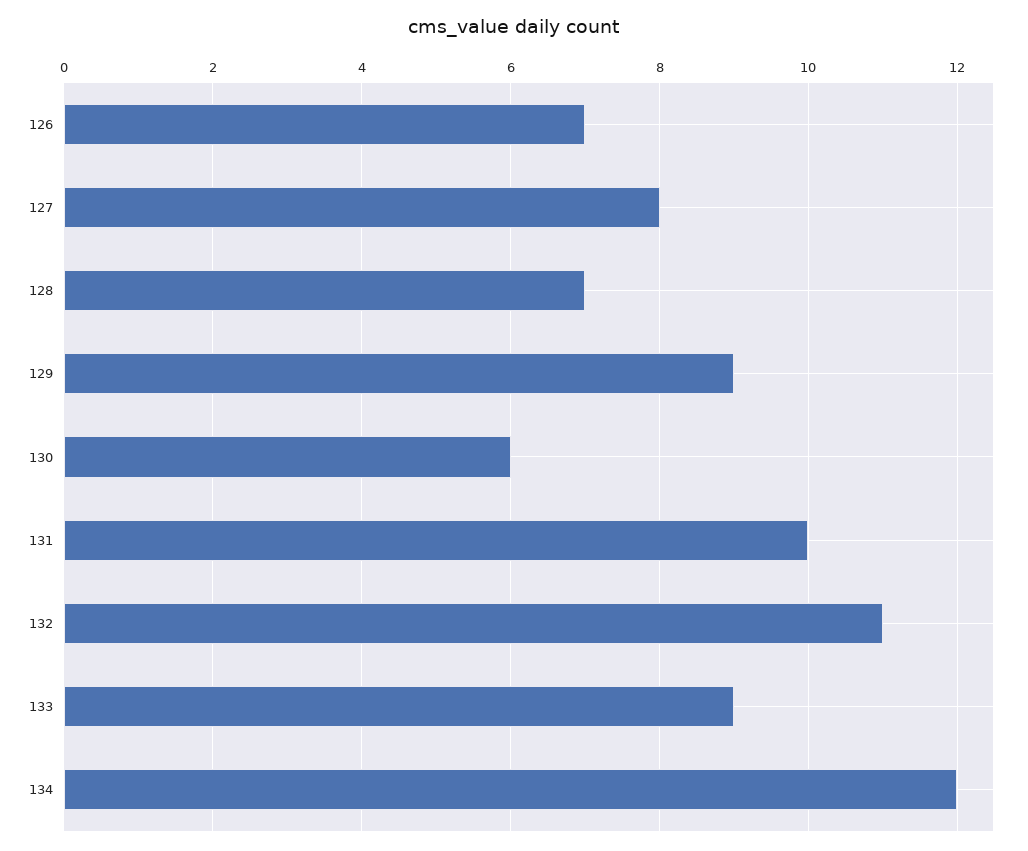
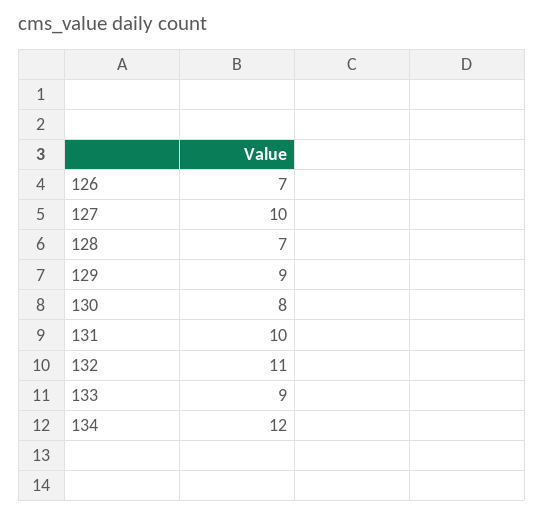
127: 8 -> 10
130: 6 -> 8

